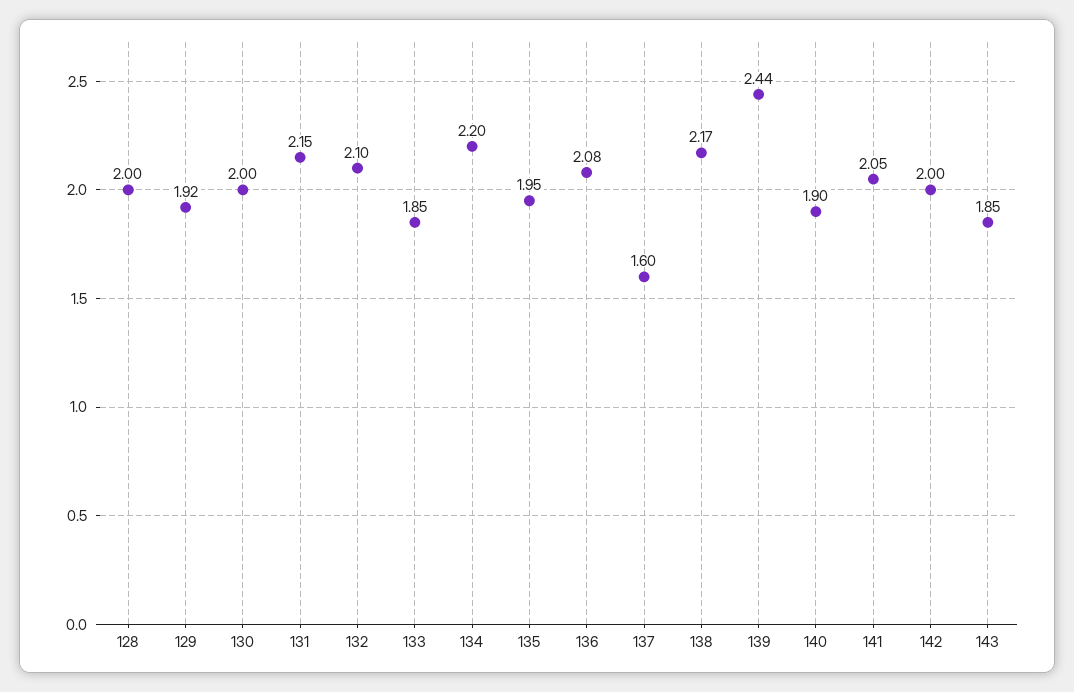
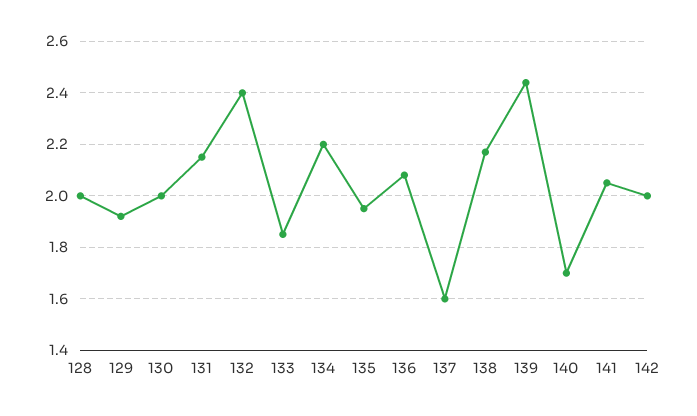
132: 2.1 -> 2.4
140: 1.9 -> 1.7
143: 1.85 -> none

